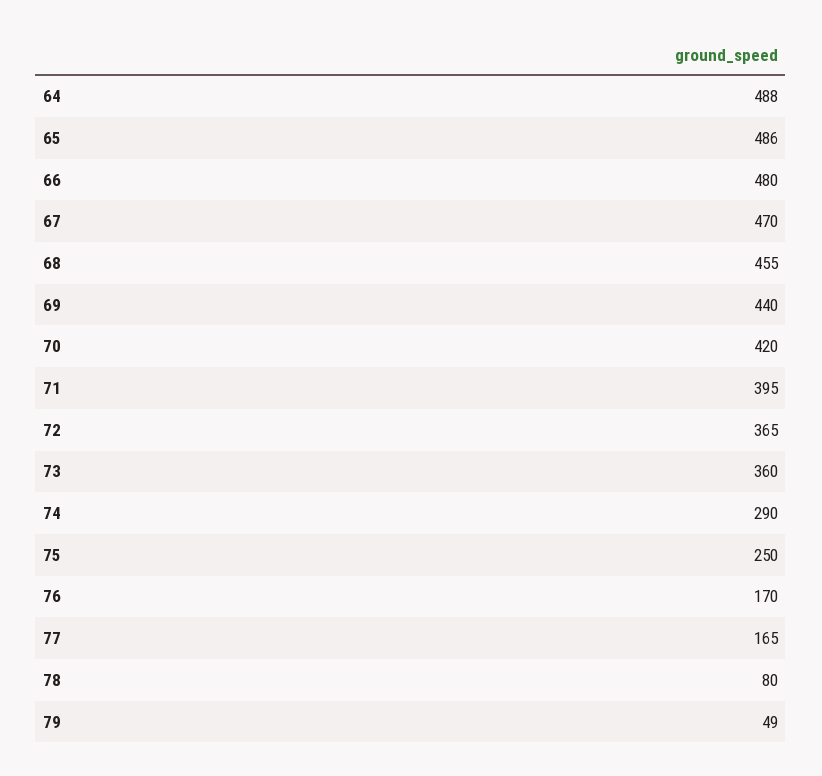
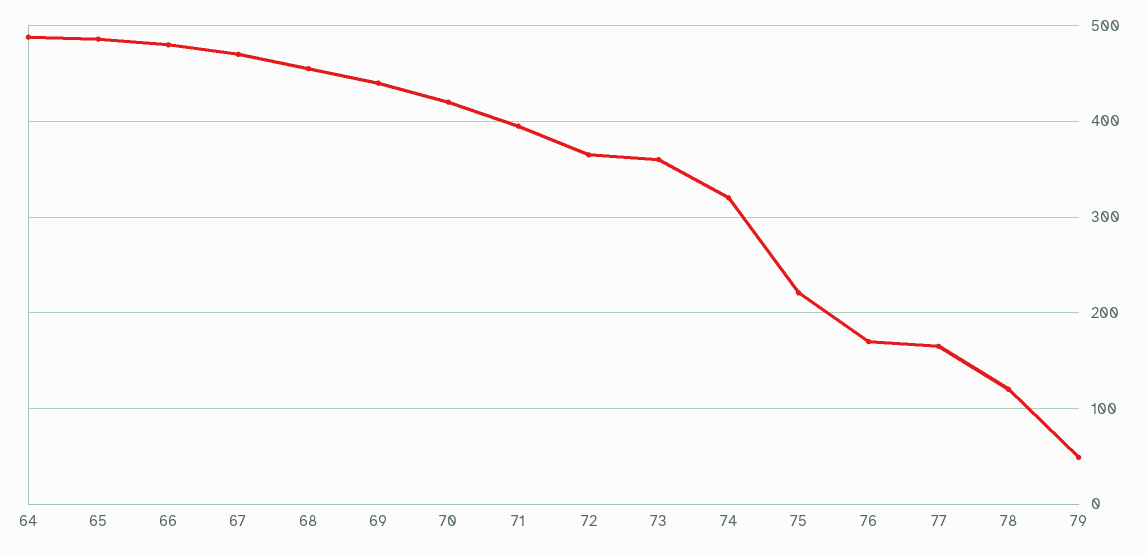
74: 290 -> 320
75: 250 -> 220
78: 80 -> 120

